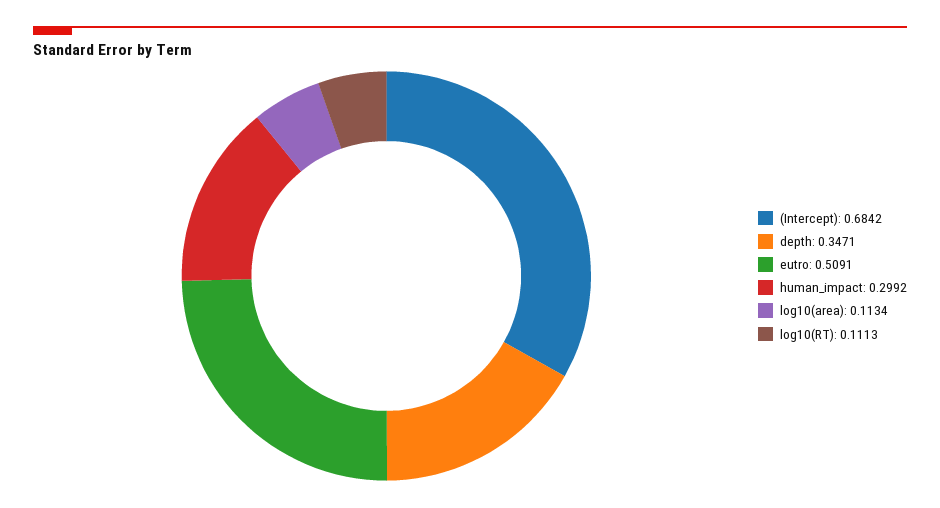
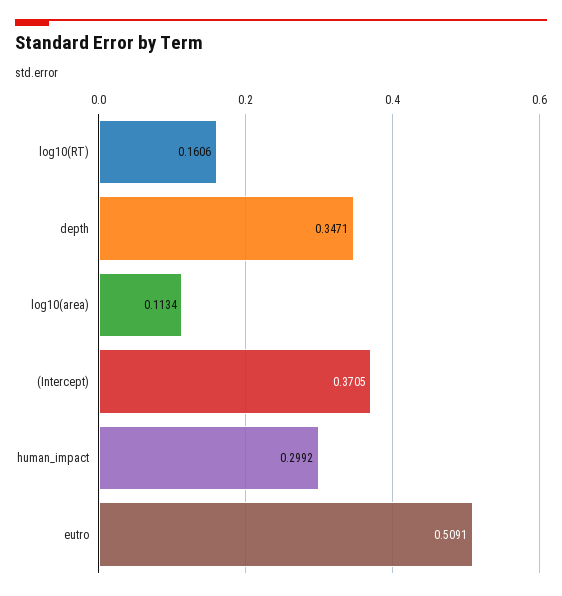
(Intercept): 0.6842 -> 0.3705
log10(RT): 0.1113 -> 0.1606

